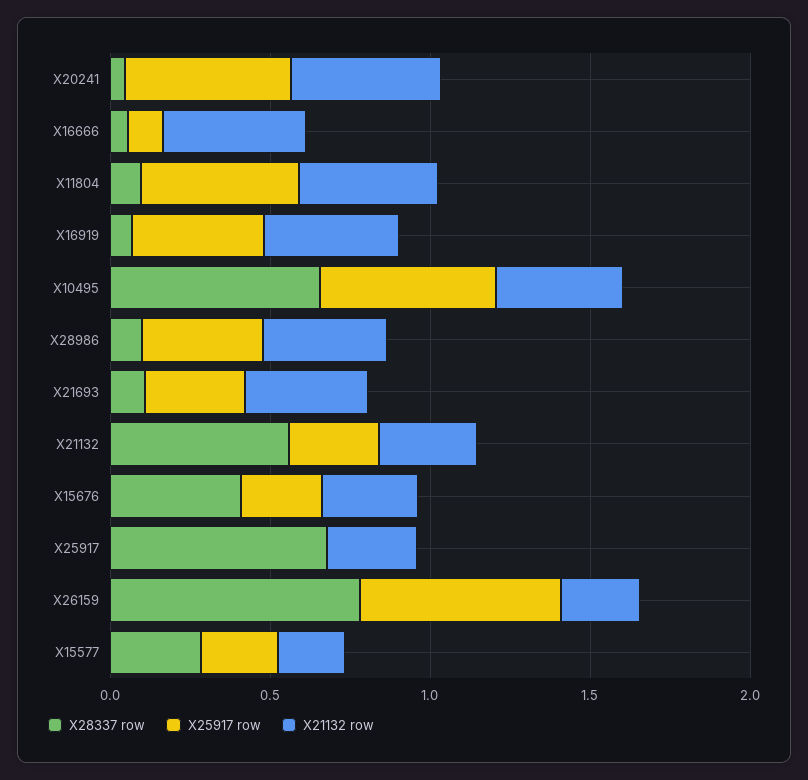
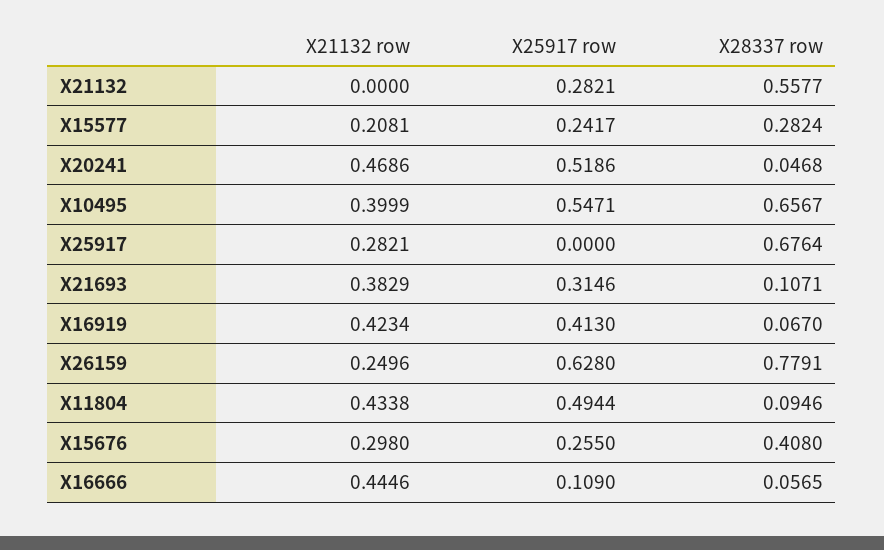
X28337 row, X28986: 0.1 -> none
X25917 row, X28986: 0.4 -> none
X21132 row, X28986: 0.4 -> none
X21132 row, X21132: 0.3 -> 0

